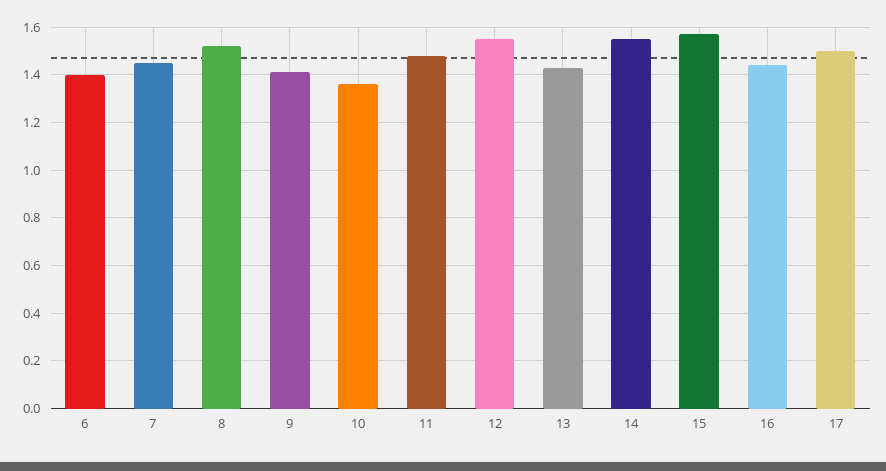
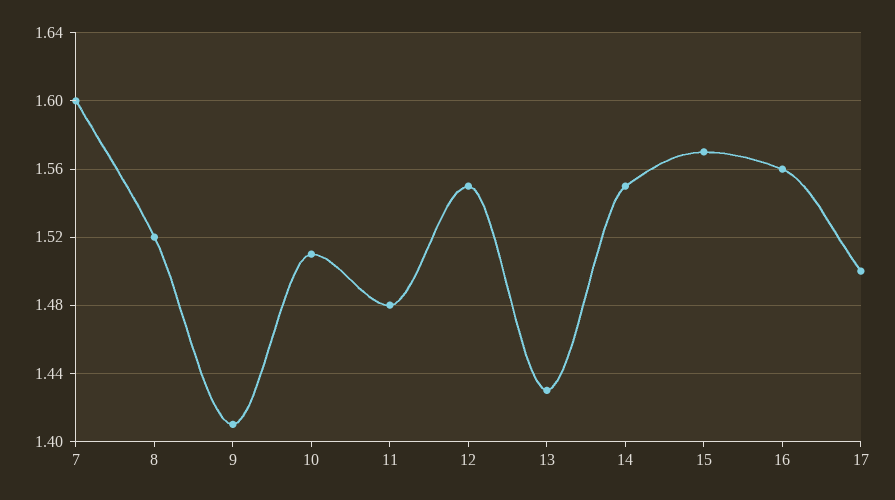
6: 1.4 -> none
7: 1.45 -> 1.6
10: 1.35 -> 1.51
16: 1.45 -> 1.56

